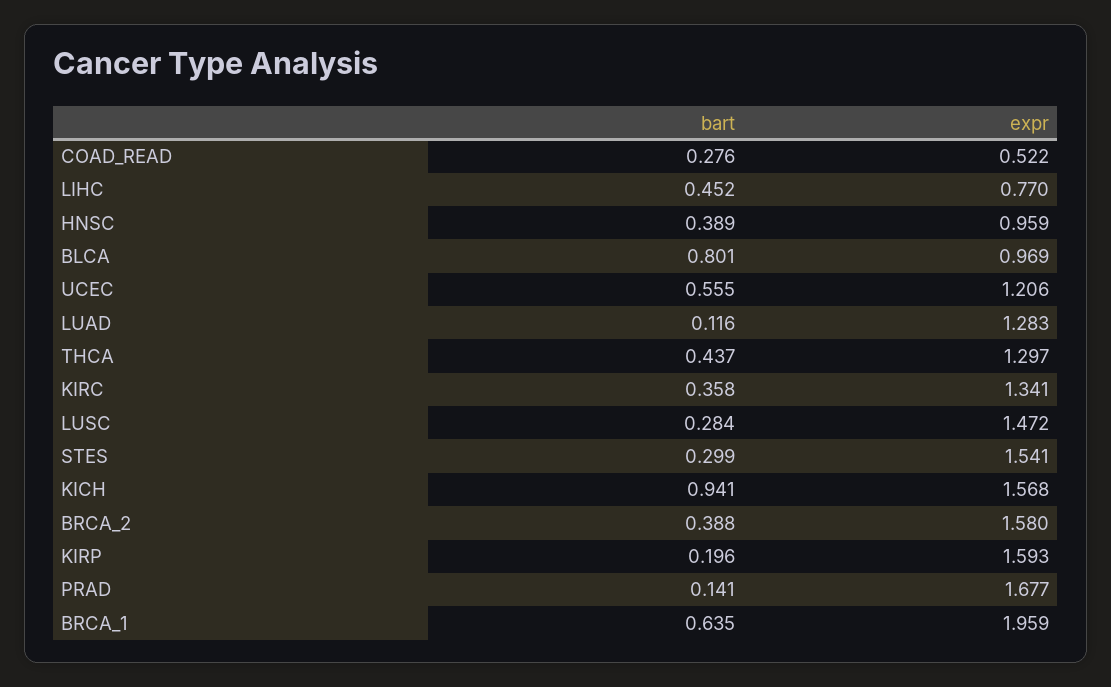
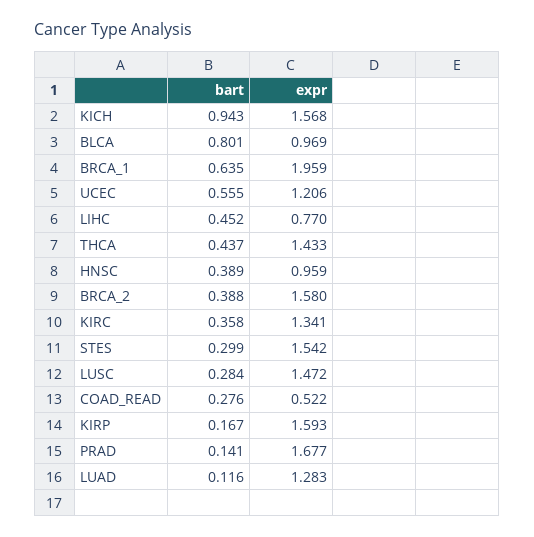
expr, THCA: 1.297 -> 1.433
expr, STES: 1.541 -> 1.542
bart, KICH: 0.941 -> 0.943
bart, KIRP: 0.196 -> 0.167

